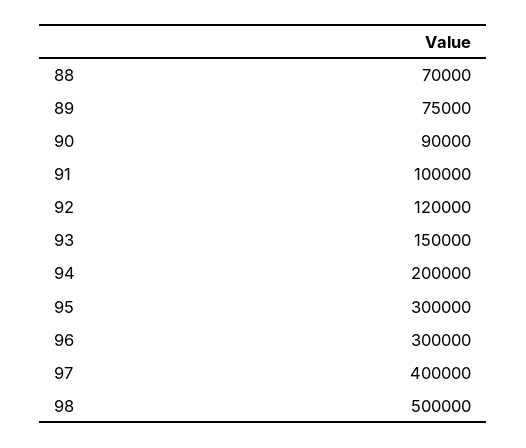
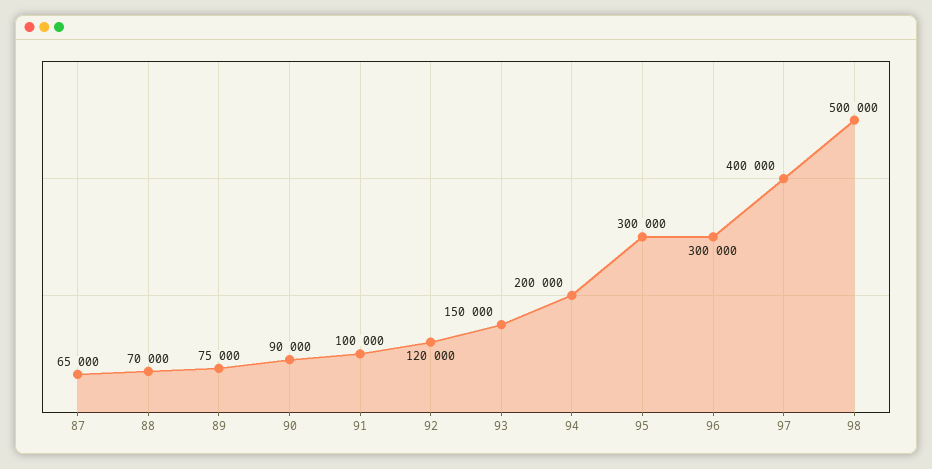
87: none -> 65000

